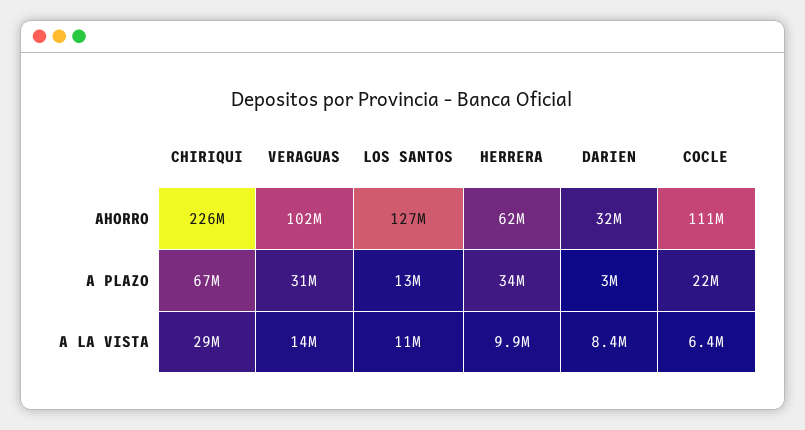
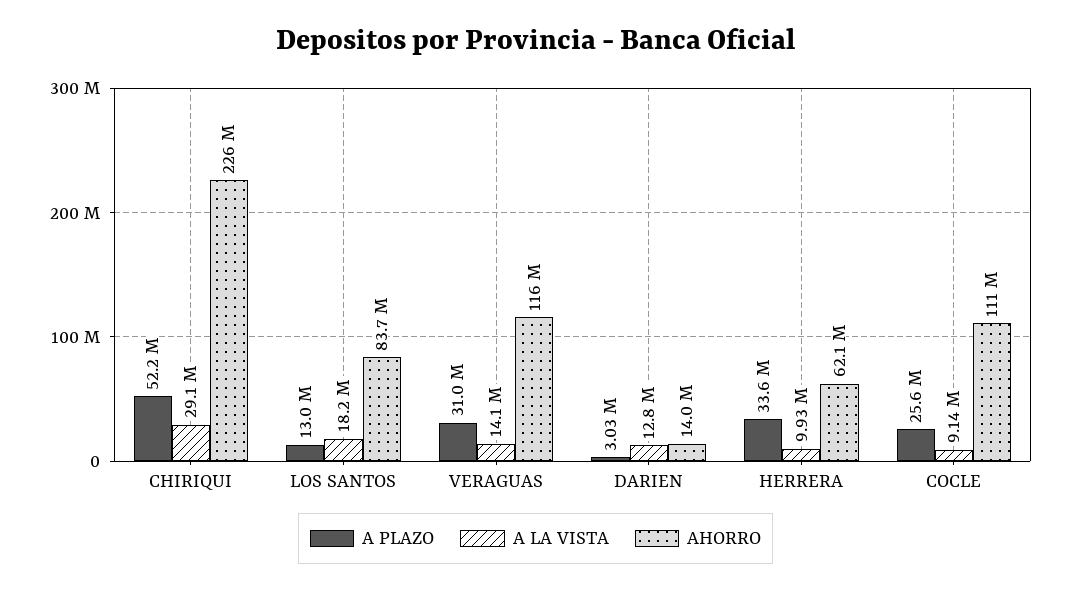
AHORRO, VERAGUAS: 102000000 -> 116000000
AHORRO, LOS SANTOS: 127000000 -> 83700000
AHORRO, DARIEN: 32000000 -> 14000000
A PLAZO, CHIRIQUI: 67000000 -> 52200000
A PLAZO, COCLE: 22000000 -> 25600000
A LA VISTA, LOS SANTOS: 11000000 -> 18200000
A LA VISTA, DARIEN: 8400000 -> 12800000
A LA VISTA, COCLE: 6400000 -> 9140000

